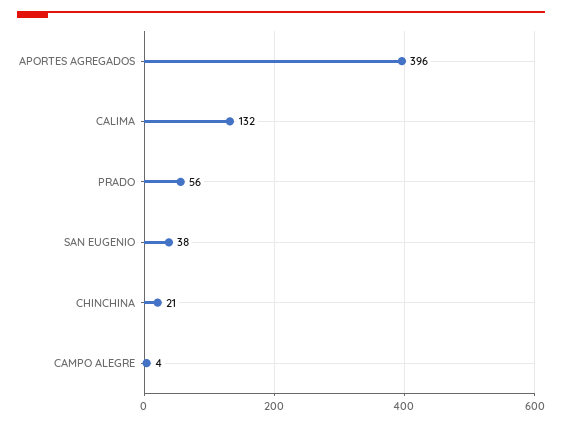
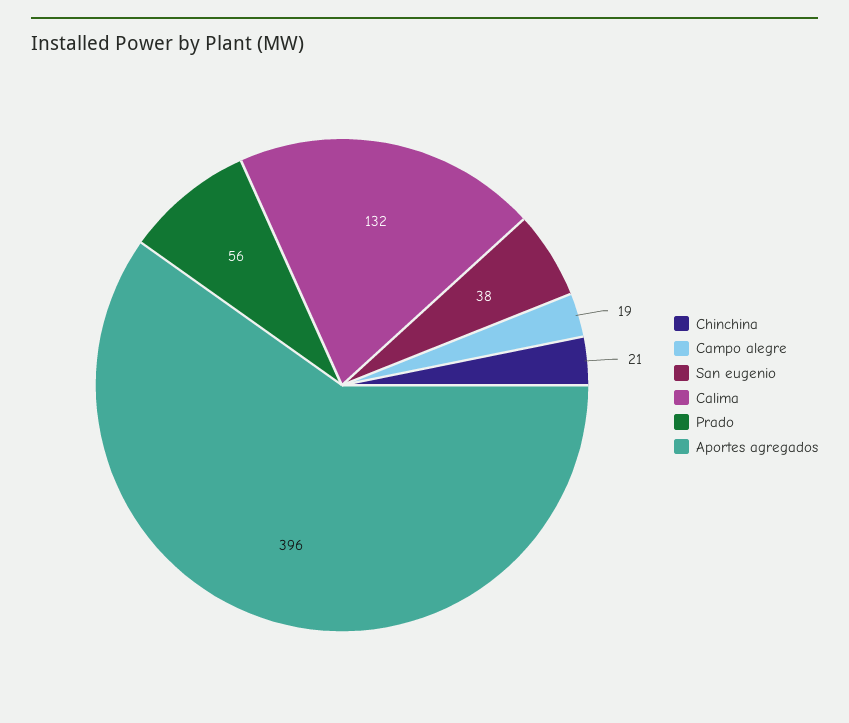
CAMPO ALEGRE: 4 -> 19

